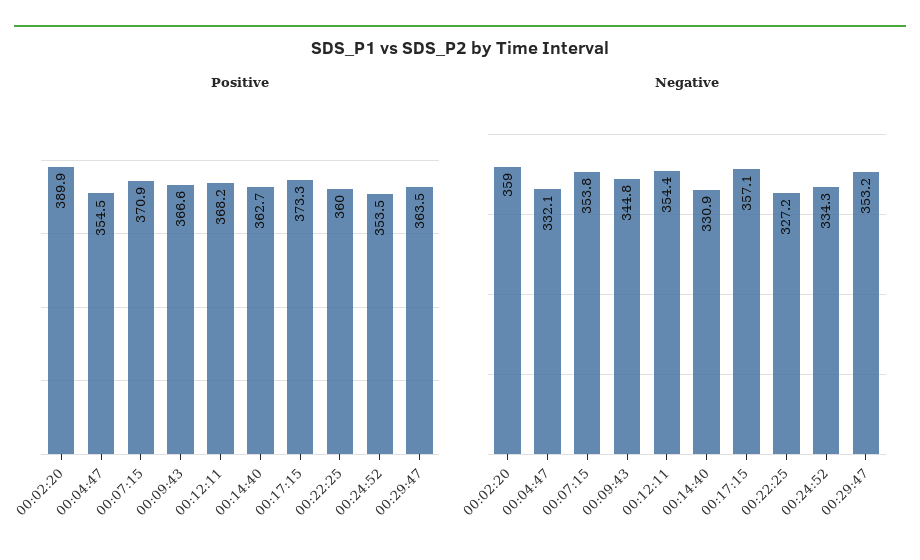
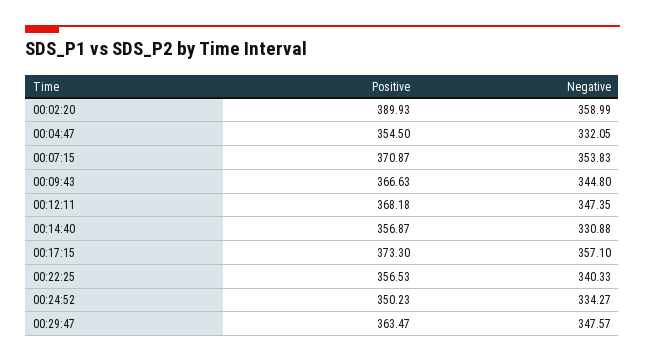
Positive, 00:14:40: 362.7 -> 356.87
Positive, 00:22:25: 360 -> 356.53
Positive, 00:24:52: 353.5 -> 350.23
Negative, 00:12:11: 354.4 -> 347.35
Negative, 00:22:25: 327.2 -> 340.33
Negative, 00:29:47: 353.2 -> 347.57

